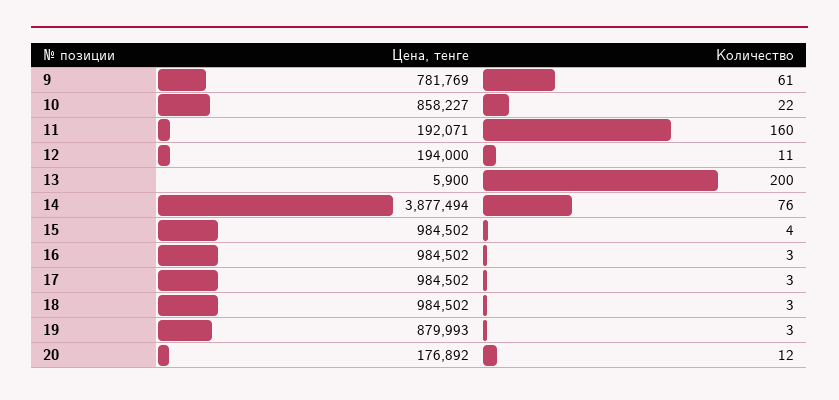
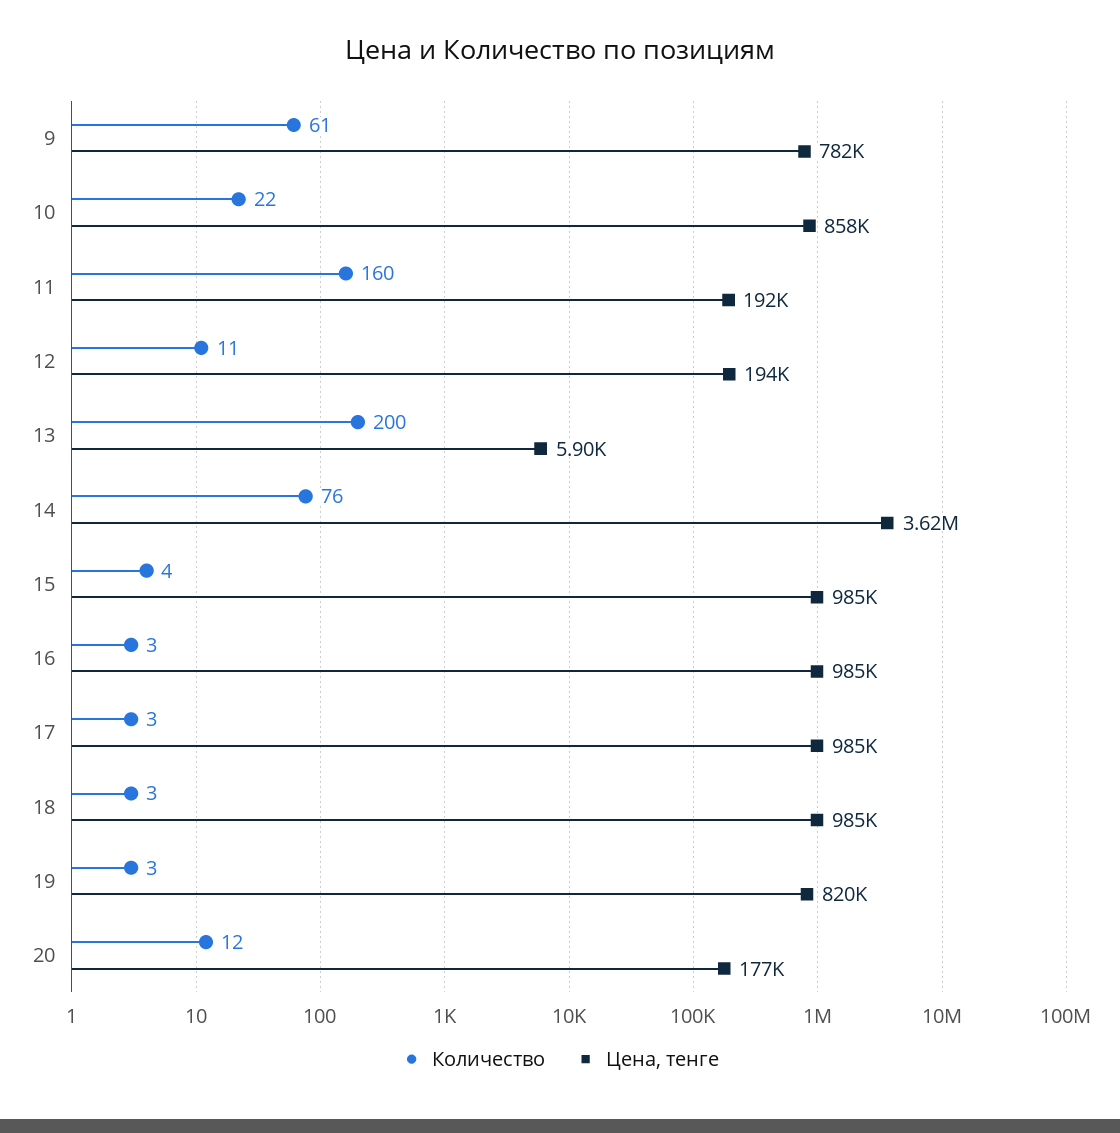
Цена, тенге, 14: 3877494 -> 3620000
Цена, тенге, 19: 879993 -> 820000

